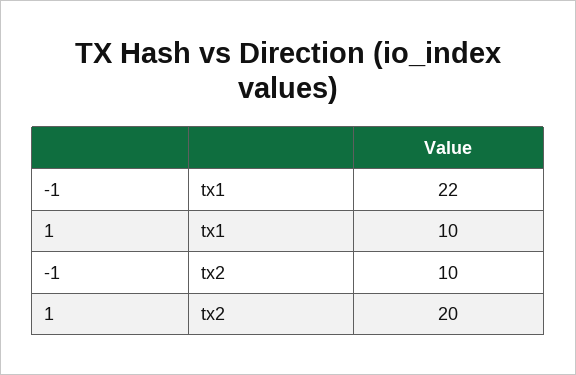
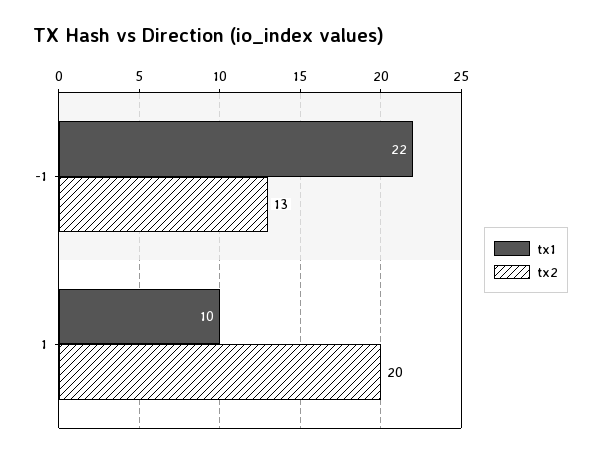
tx2, -1: 10 -> 13

